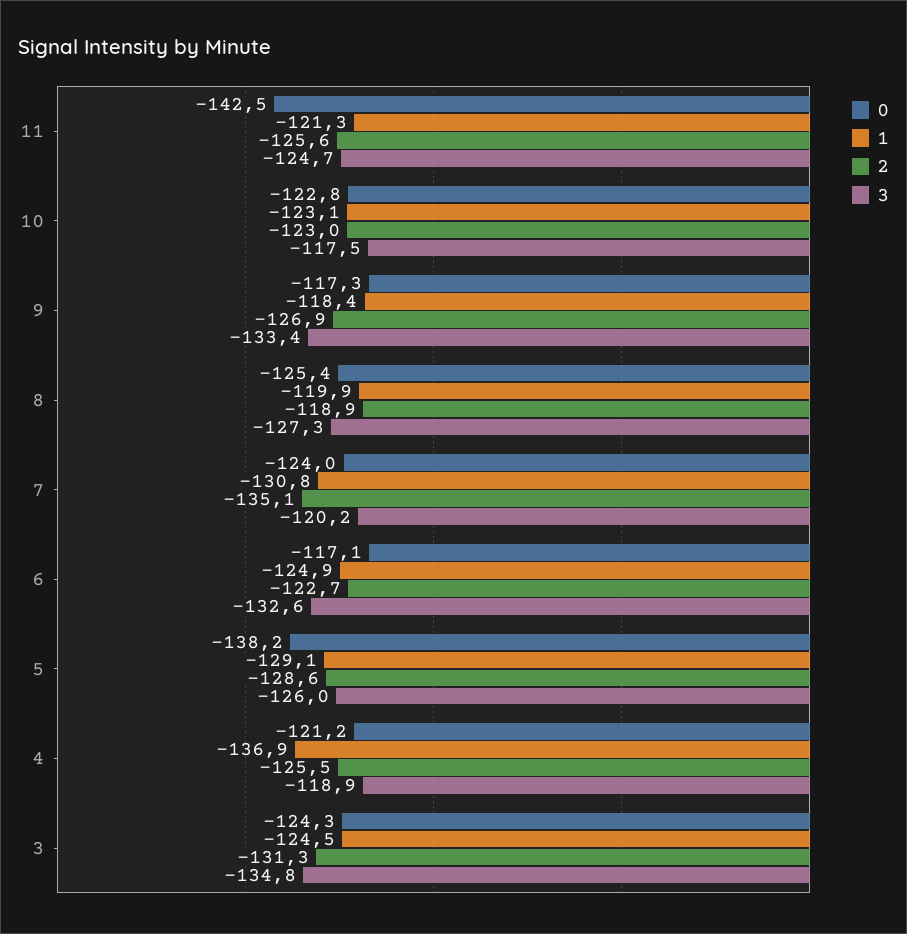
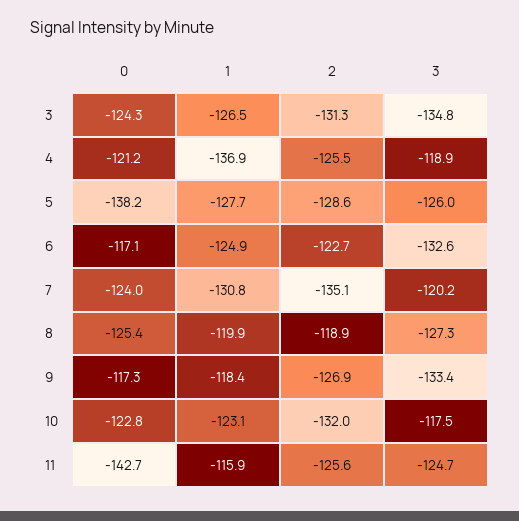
0, 11: -142.5 -> -142.7
1, 11: -121.3 -> -115.9
2, 10: -123 -> -132
1, 5: -129.1 -> -127.7
1, 3: -124.5 -> -126.5

